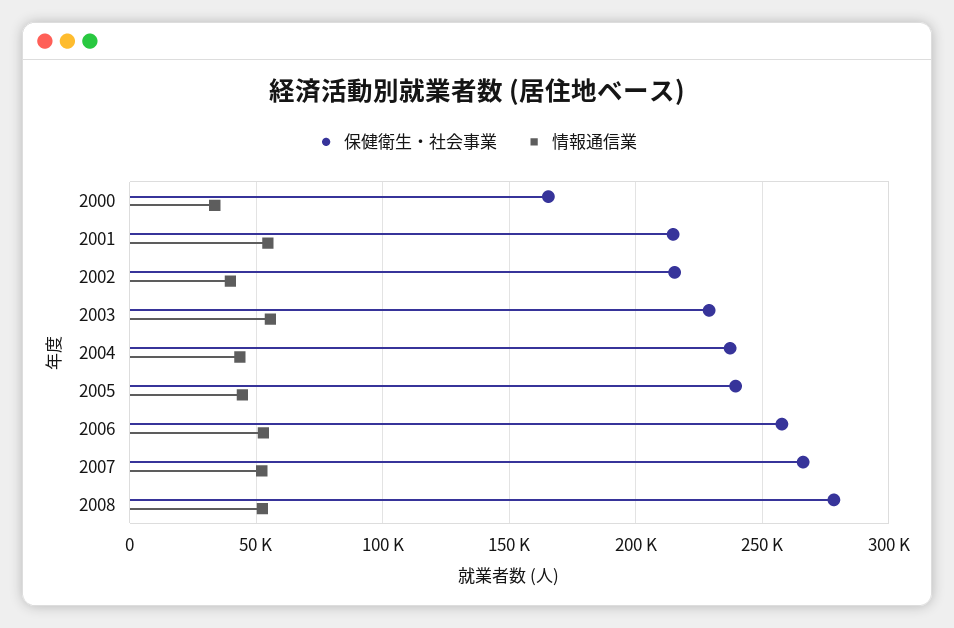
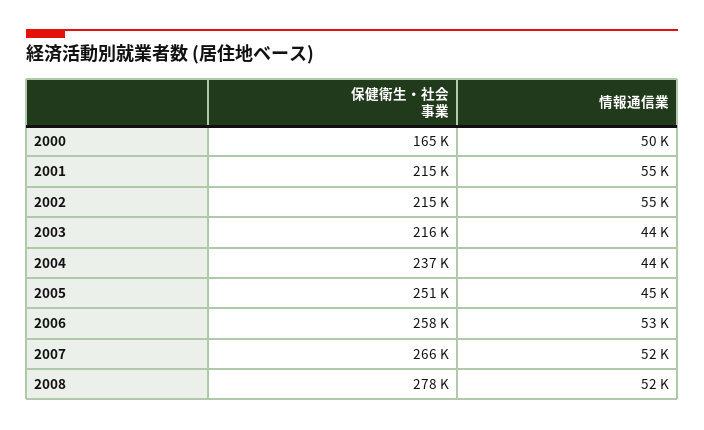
情報通信業, 2000: 35000 -> 50000
情報通信業, 2002: 40000 -> 55000
保健衛生・社会事業, 2003: 230000 -> 216000
情報通信業, 2003: 55000 -> 44000
保健衛生・社会事業, 2005: 240000 -> 251000

